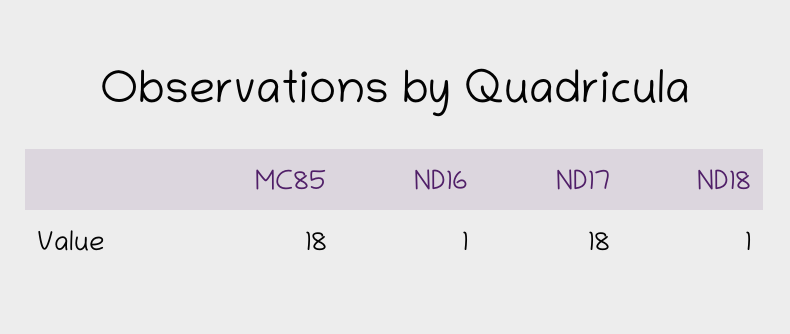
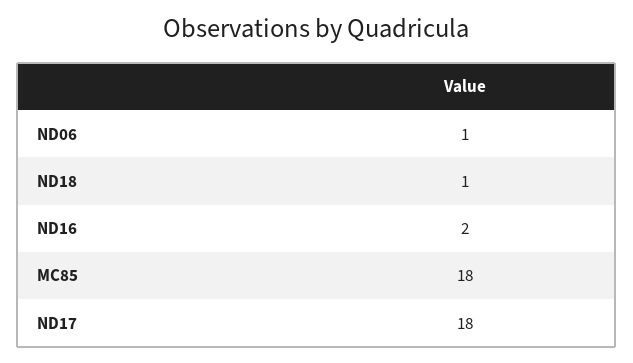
ND16: 1 -> 2
ND06: none -> 1

